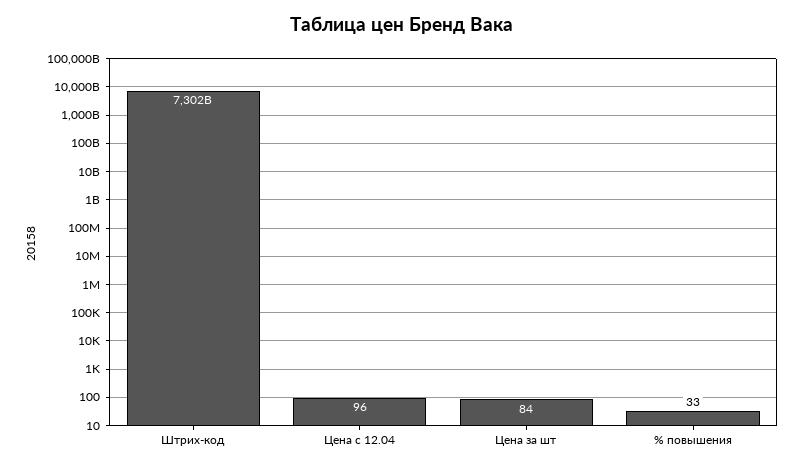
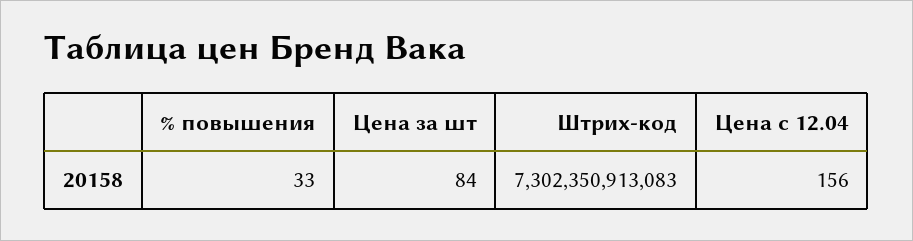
Цена с 12.04: 96 -> 156

